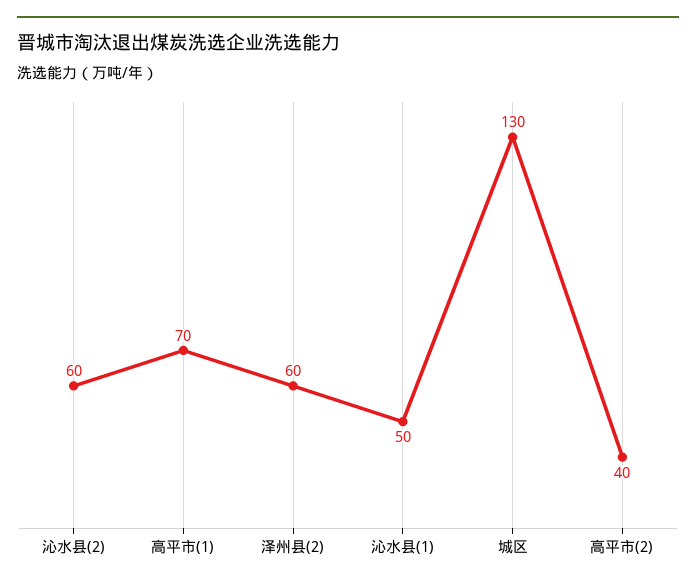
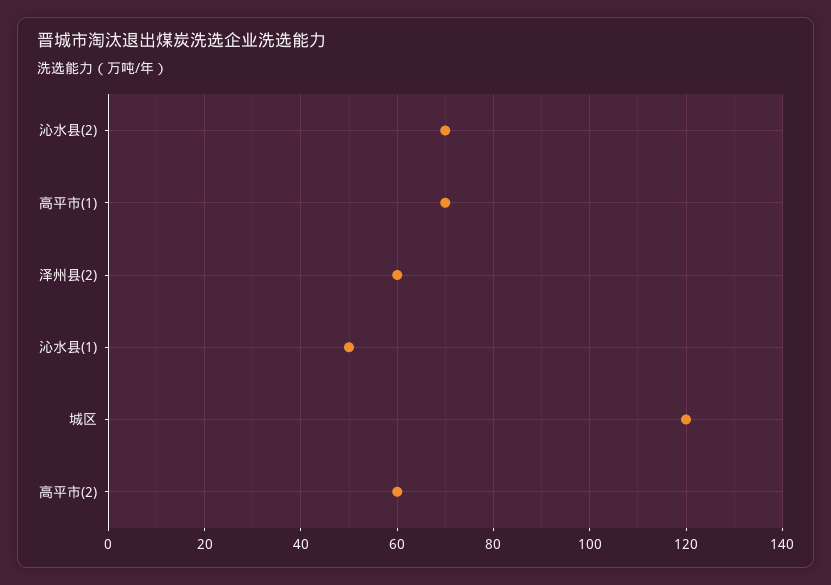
沁水县(2): 60 -> 70
城区: 130 -> 120
高平市(2): 40 -> 60

